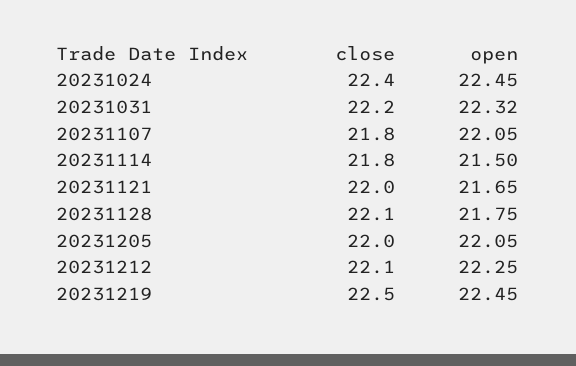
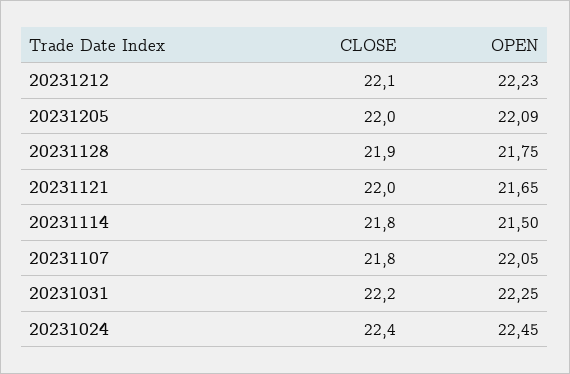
open, 20231031: 22.32 -> 22.25
close, 20231128: 22.1 -> 21.9
open, 20231205: 22.05 -> 22.09
open, 20231212: 22.25 -> 22.23
close, 20231219: 22.5 -> none
open, 20231219: 22.45 -> none

